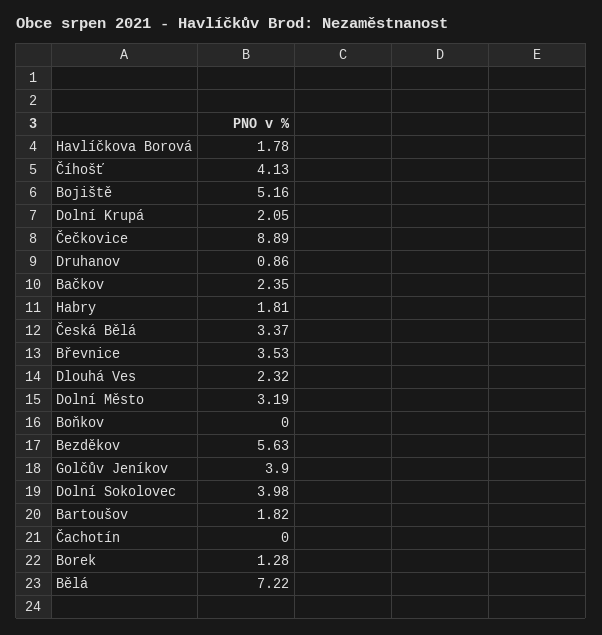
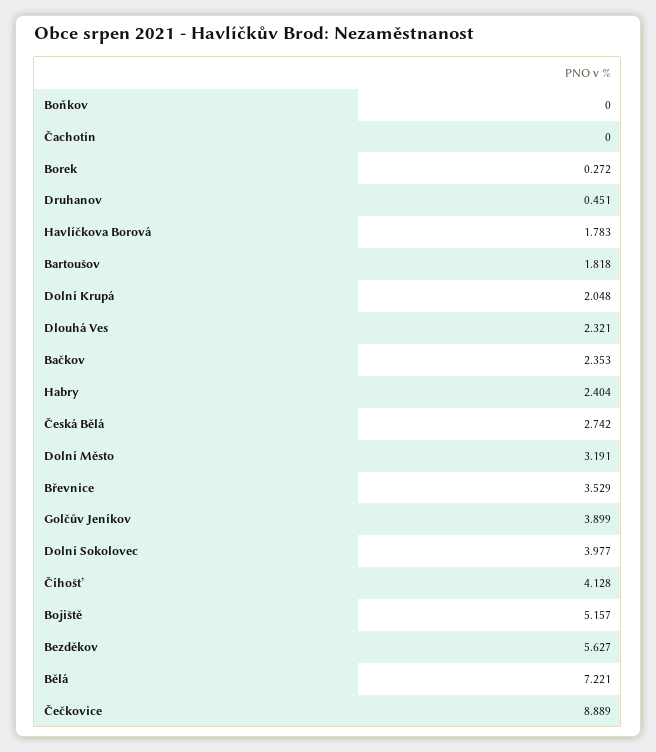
Druhanov: 0.86 -> 0.451
Habry: 1.81 -> 2.404
Česká Bělá: 3.37 -> 2.742
Borek: 1.28 -> 0.272

